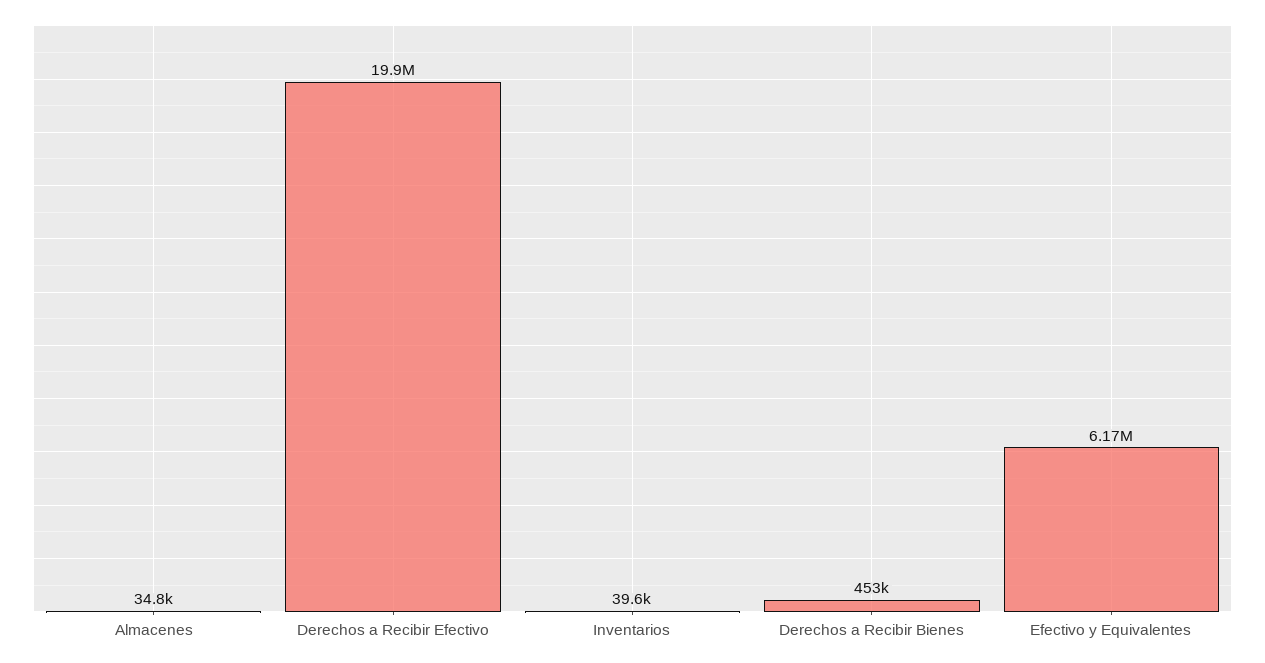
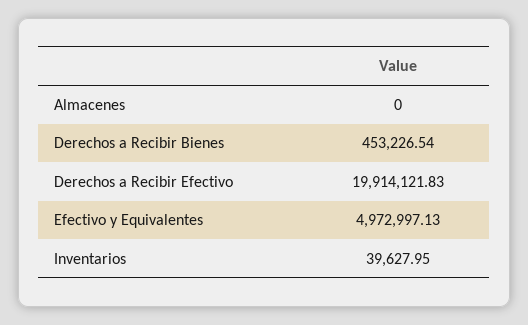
Almacenes: 34800 -> 0
Efectivo y Equivalentes: 6170000 -> 4972997.13

